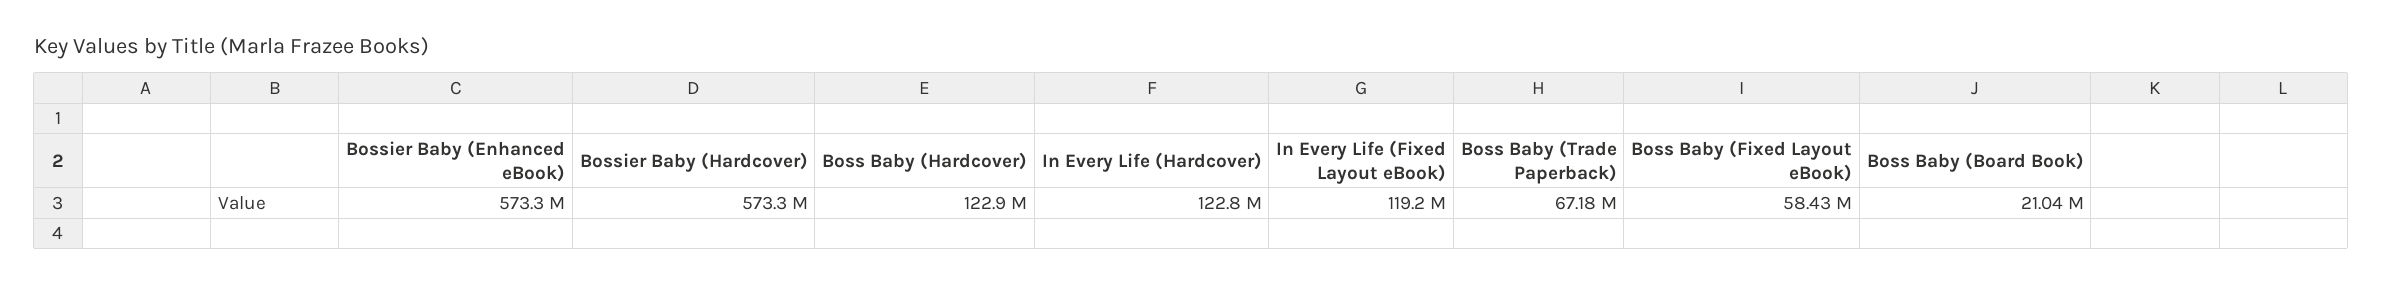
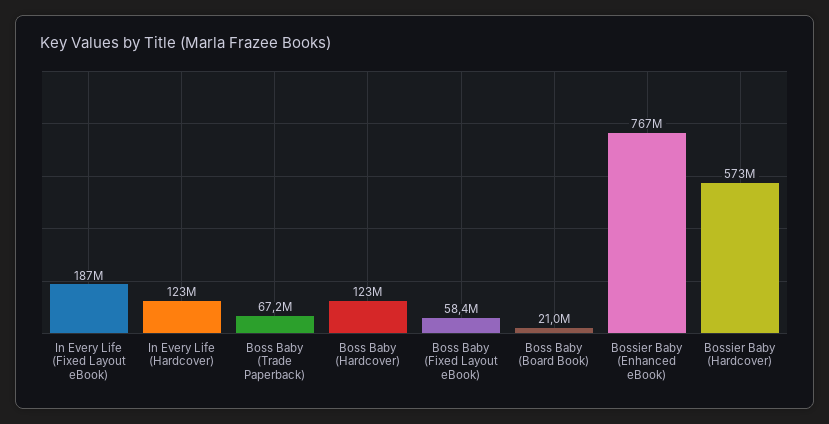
Bossier Baby (Enhanced eBook): 573300000 -> 767000000
In Every Life (Fixed Layout eBook): 119200000 -> 187000000

